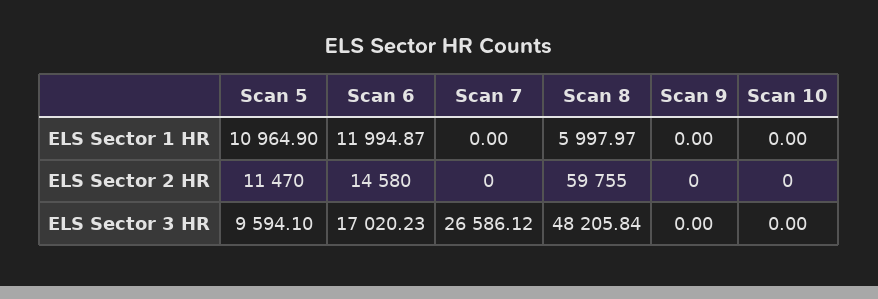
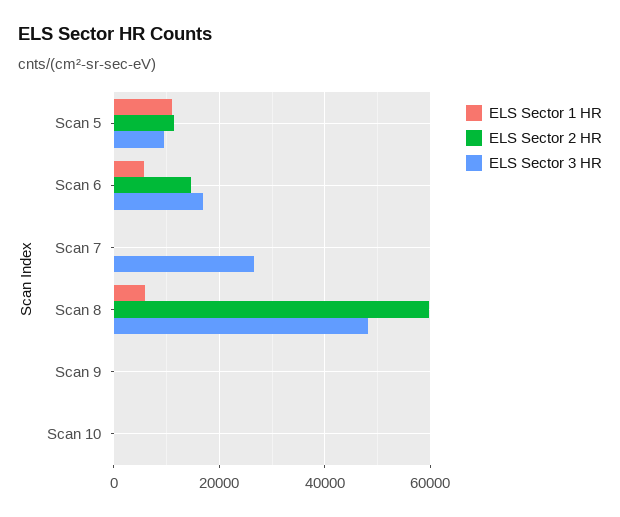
ELS Sector 1 HR, Scan 6: 11994.87 -> 6000

